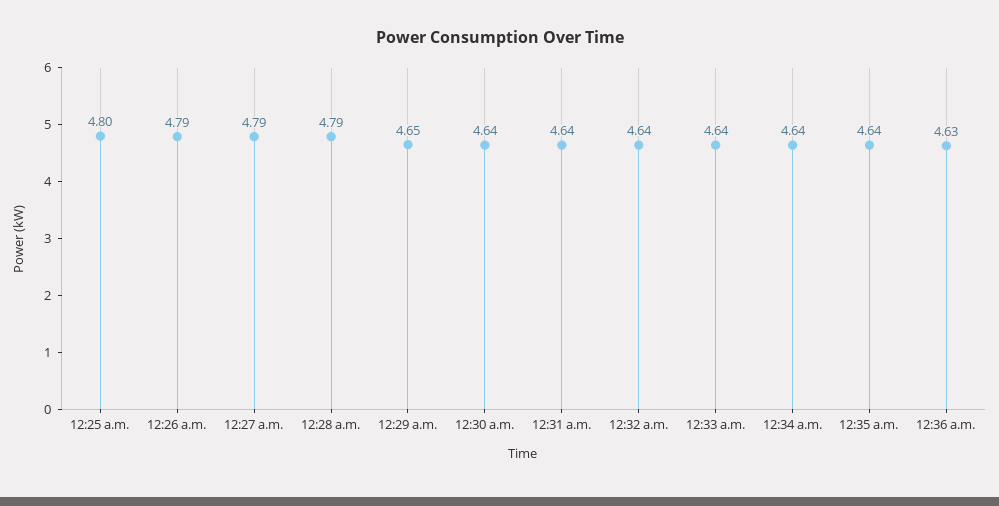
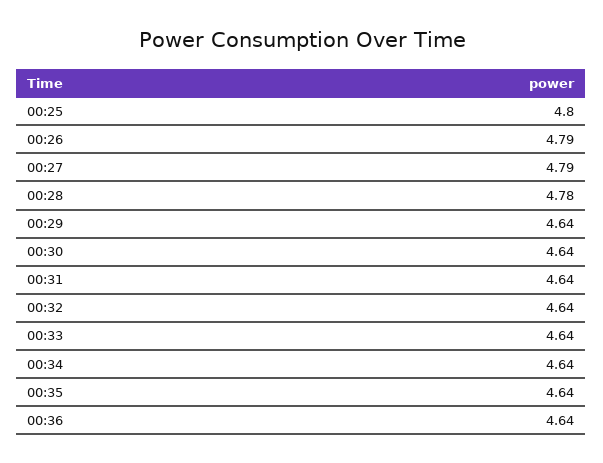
12:28 a.m.: 4.79 -> 4.78
12:29 a.m.: 4.65 -> 4.64
12:36 a.m.: 4.63 -> 4.64

